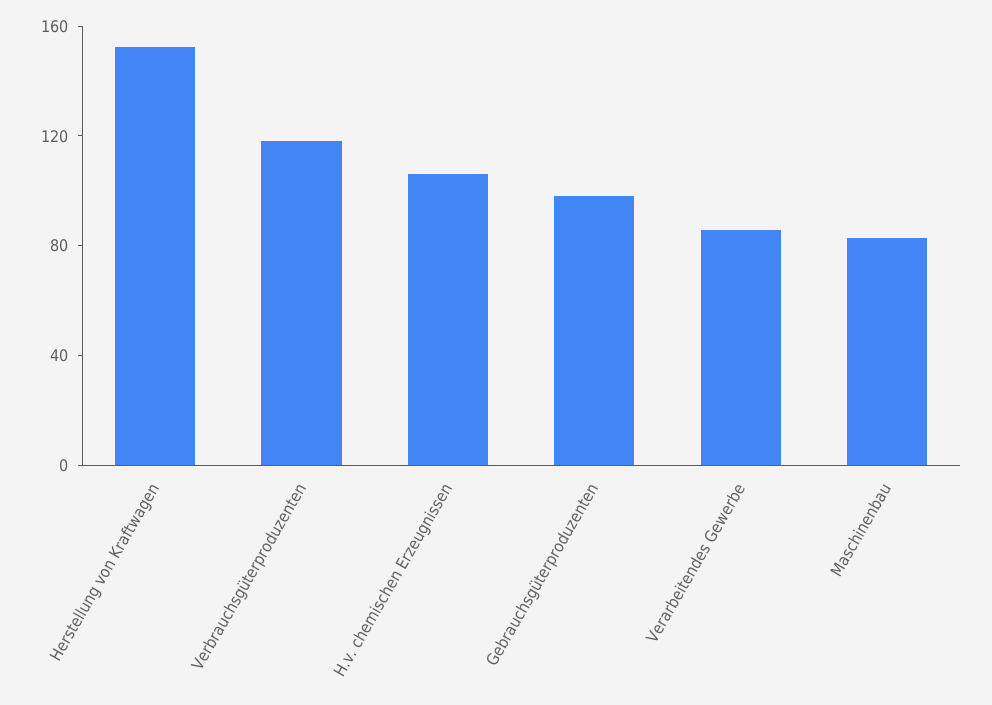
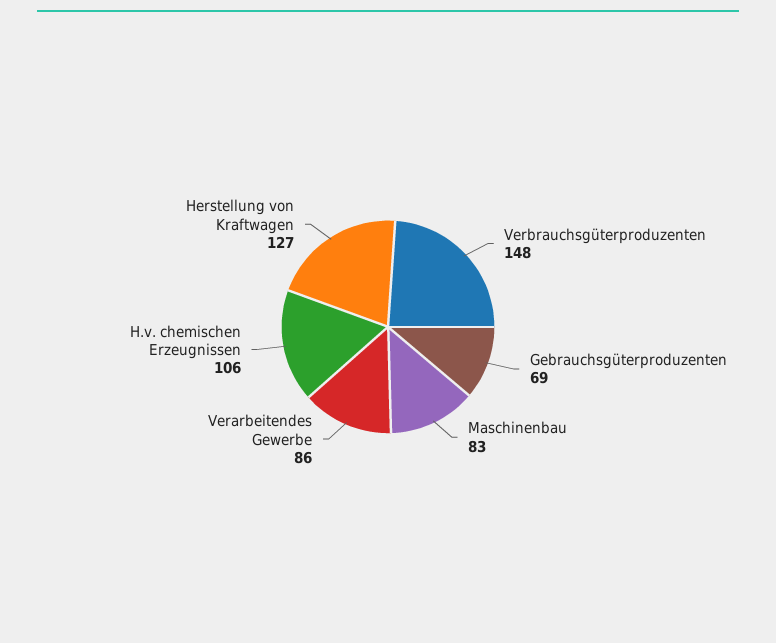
Herstellung von Kraftwagen: 150 -> 127
Verbrauchsgüterproduzenten: 120 -> 148
Gebrauchsgüterproduzenten: 100 -> 69

